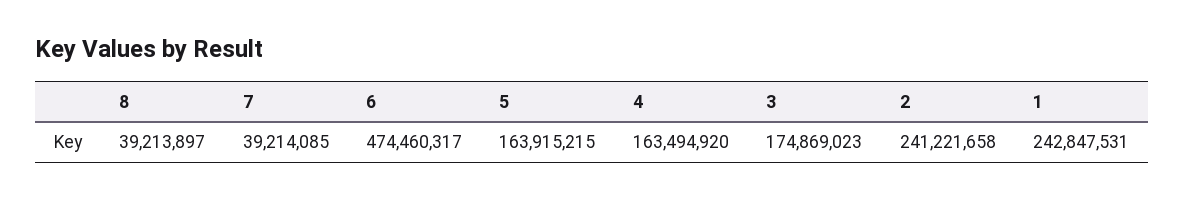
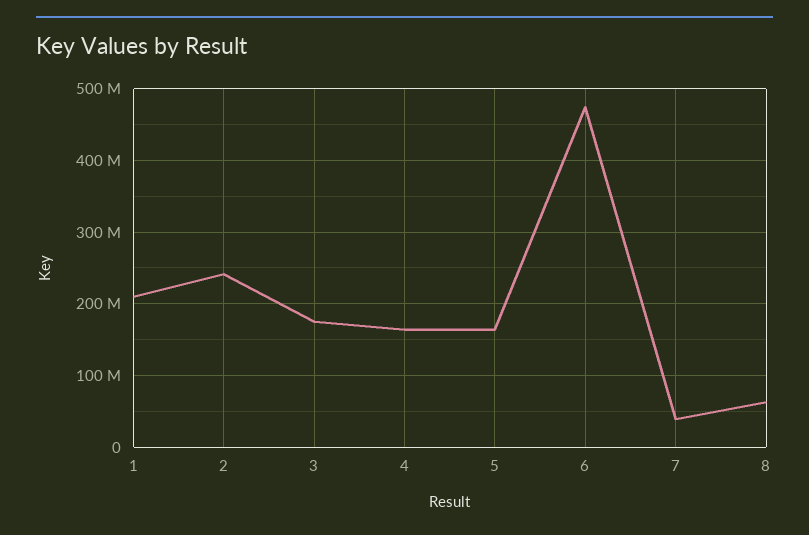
8: 39213897 -> 60000000
1: 242847531 -> 210000000

